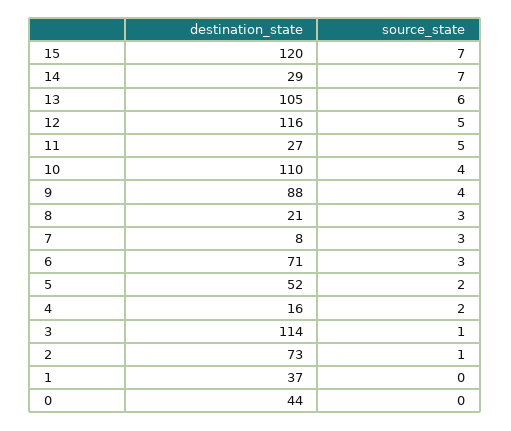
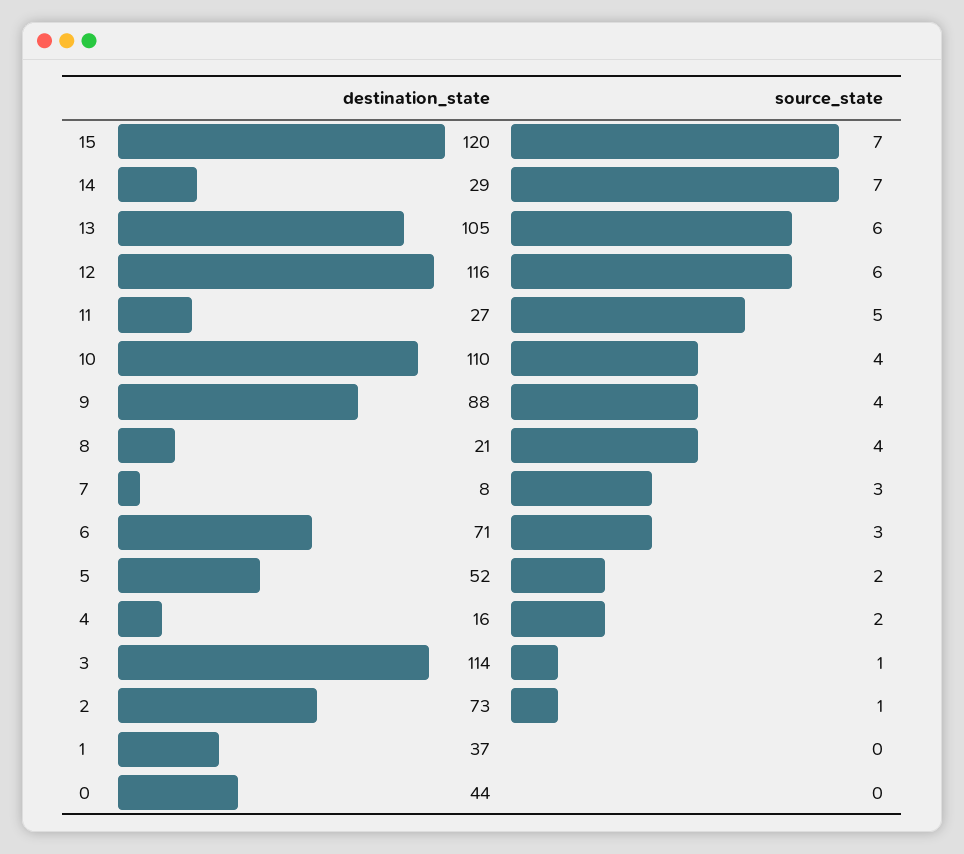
source_state, 12: 5 -> 6
source_state, 8: 3 -> 4

